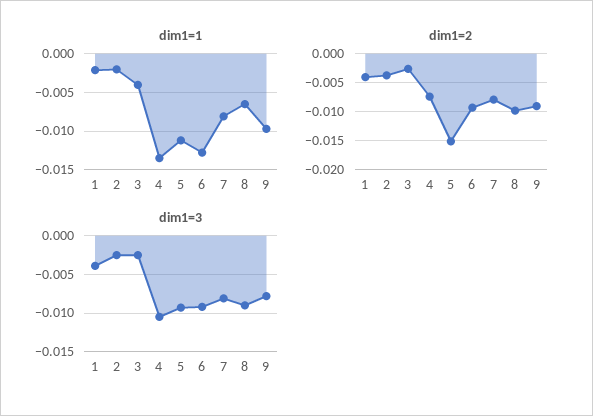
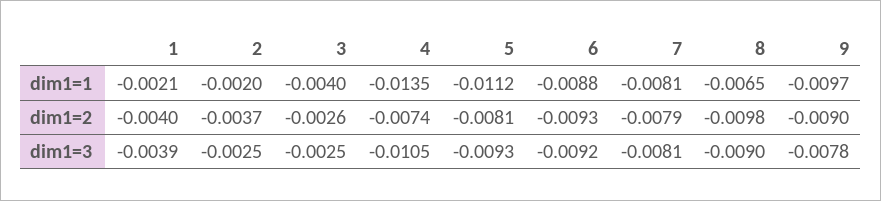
dim1=1, 6: -0.013 -> -0.0088
dim1=2, 5: -0.015 -> -0.0081

